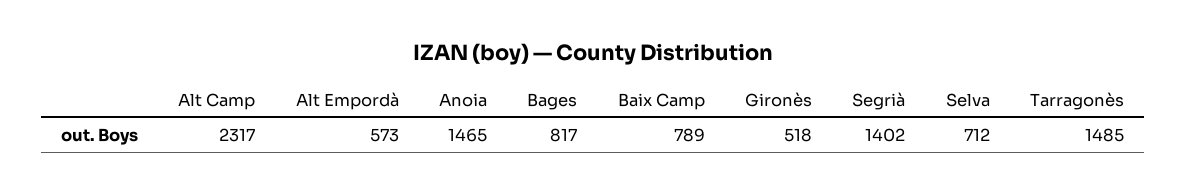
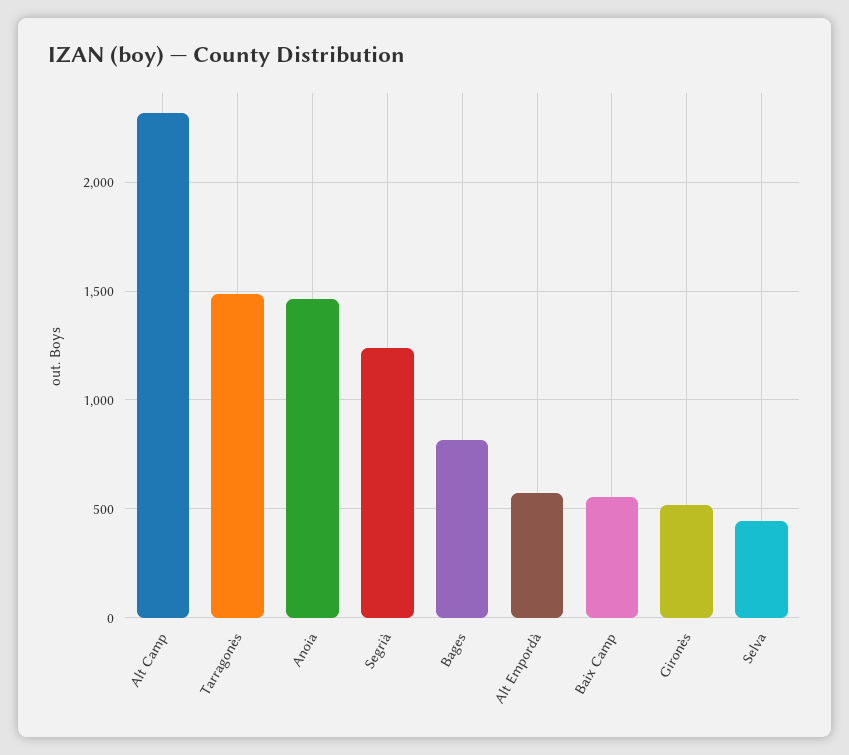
Baix Camp: 789 -> 550
Segrià: 1402 -> 1250
Selva: 712 -> 450

